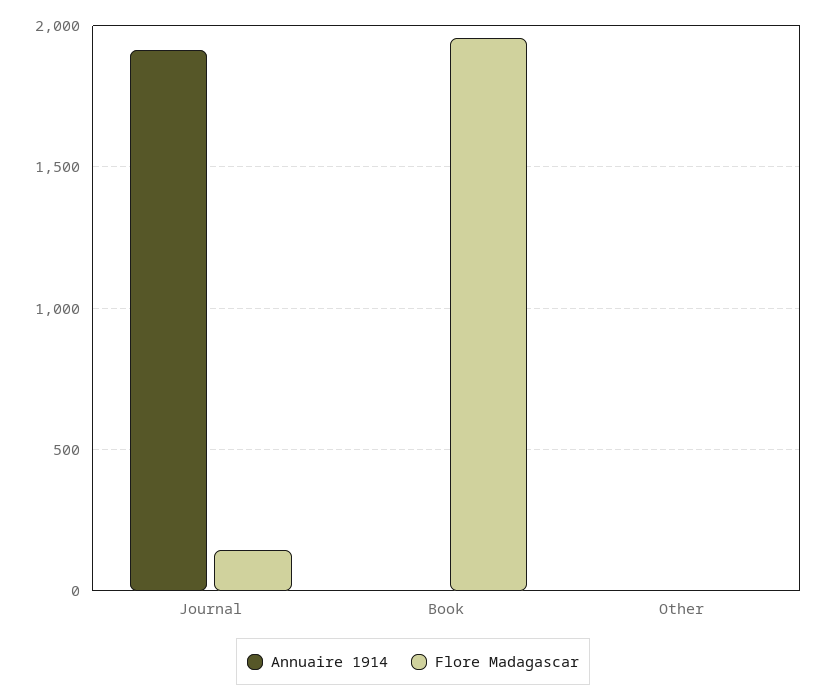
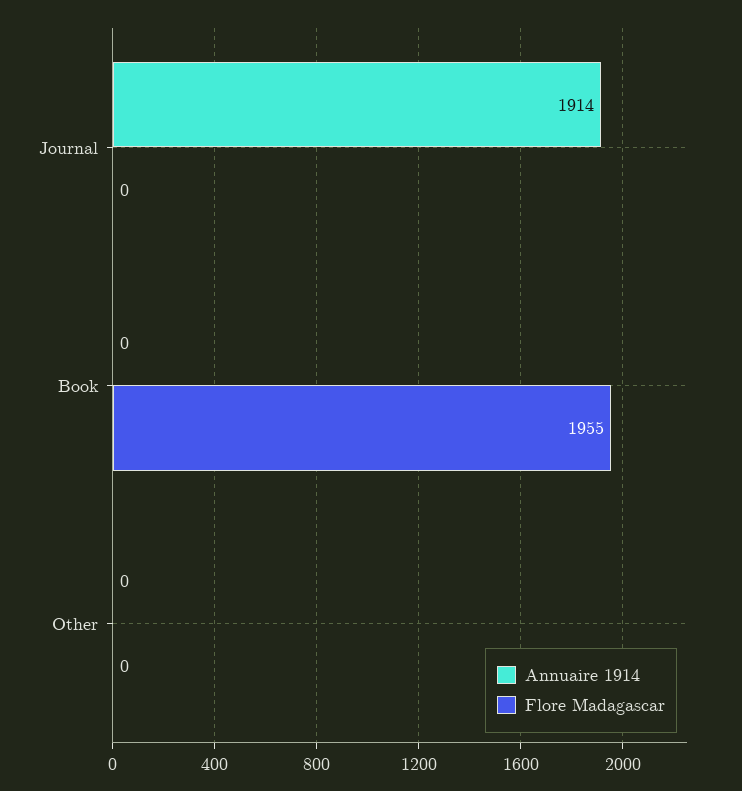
Flore Madagascar, Journal: 150 -> 0

